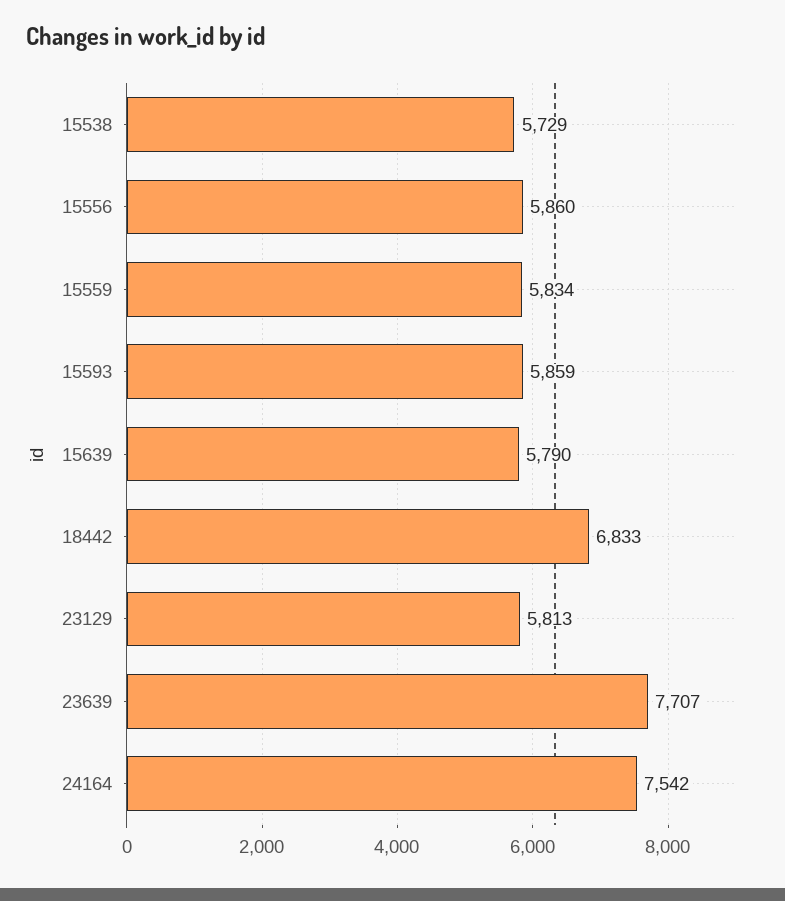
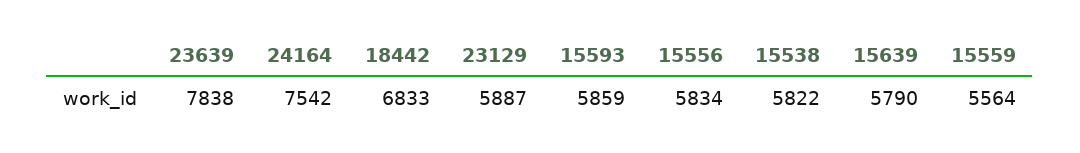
15538: 5729 -> 5822
15556: 5860 -> 5834
15559: 5834 -> 5564
23129: 5813 -> 5887
23639: 7707 -> 7838

